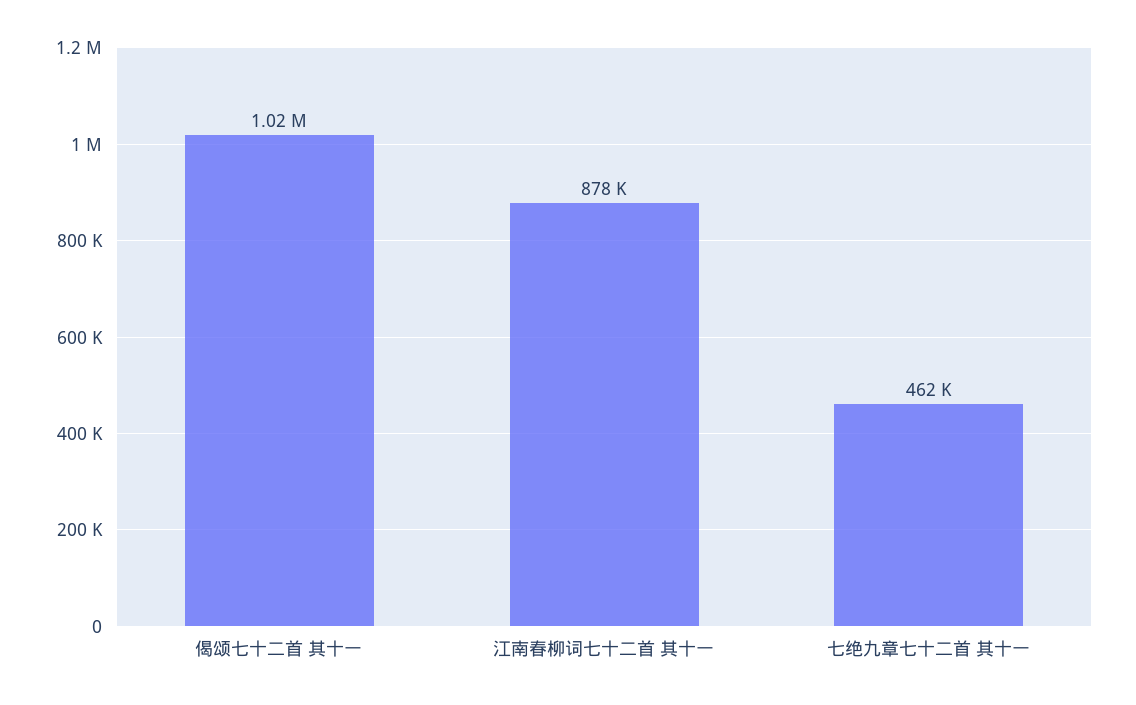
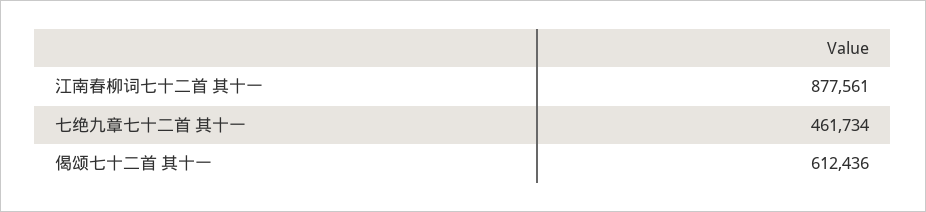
偈颂七十二首 其十一: 1020000 -> 612436

